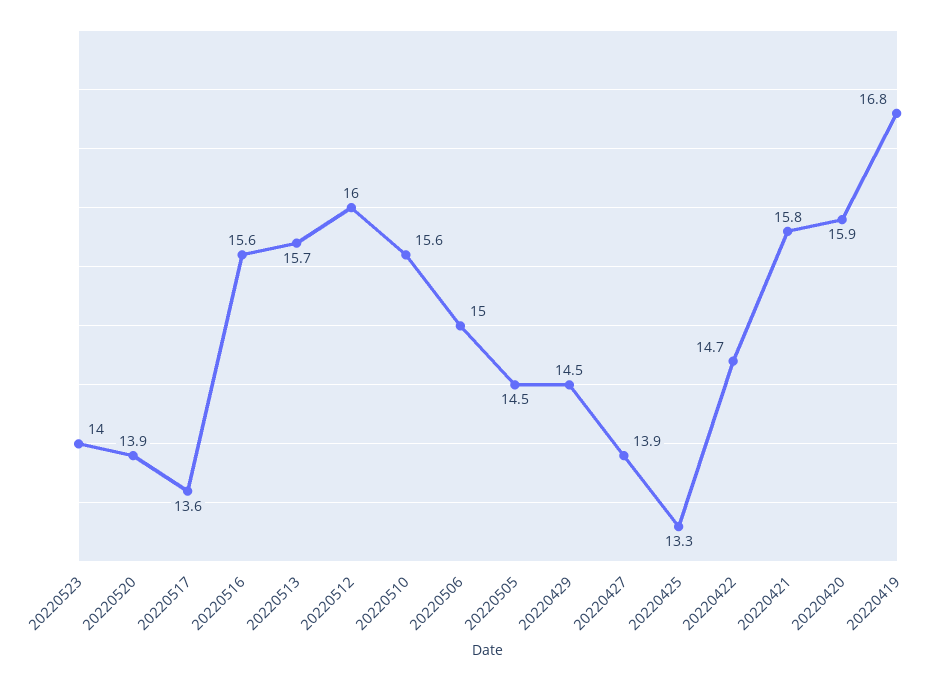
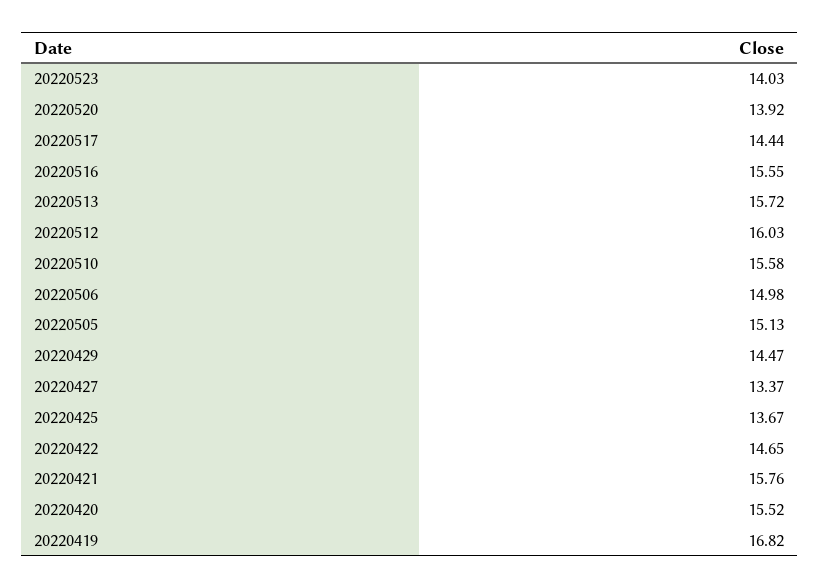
20220517: 13.6 -> 14.44
20220505: 14.5 -> 15.13
20220427: 13.9 -> 13.37
20220425: 13.3 -> 13.67
20220420: 15.9 -> 15.52

